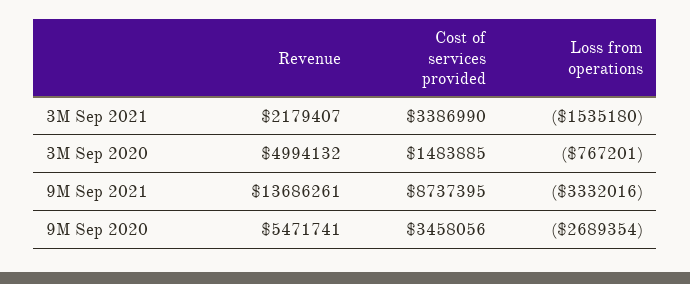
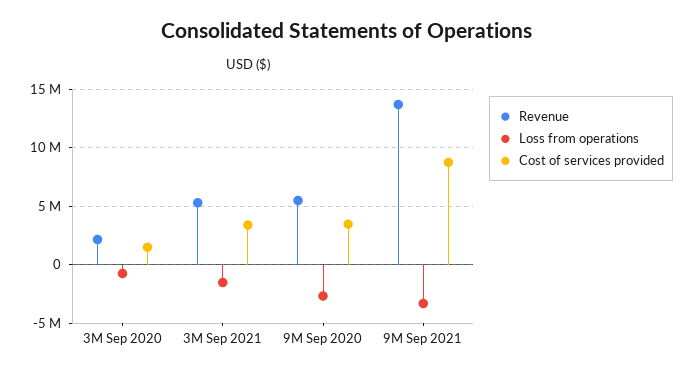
Revenue, 3M Sep 2021: 2179407 -> 5000000
Revenue, 3M Sep 2020: 4994132 -> 2000000

